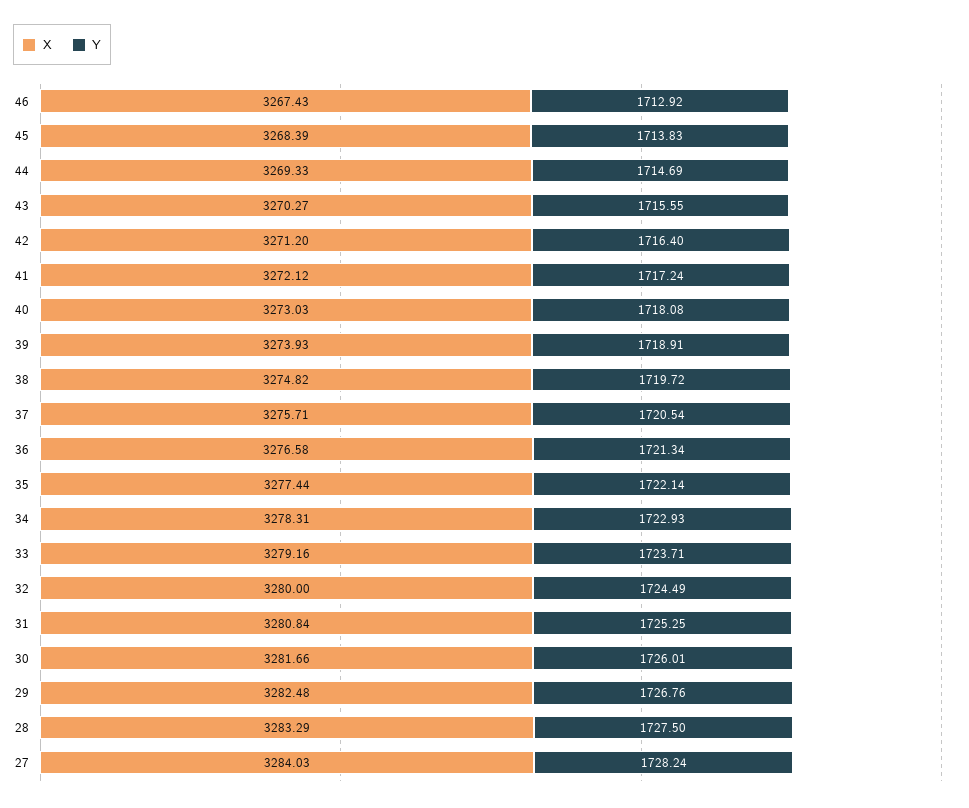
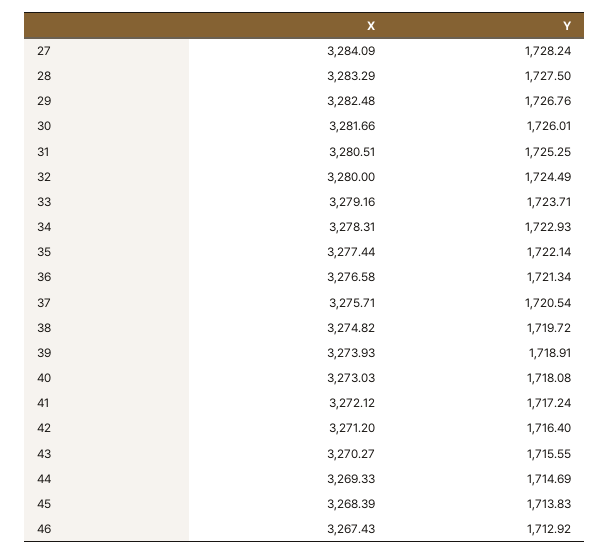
X, 31: 3280.84 -> 3280.51
X, 27: 3284.03 -> 3284.09

